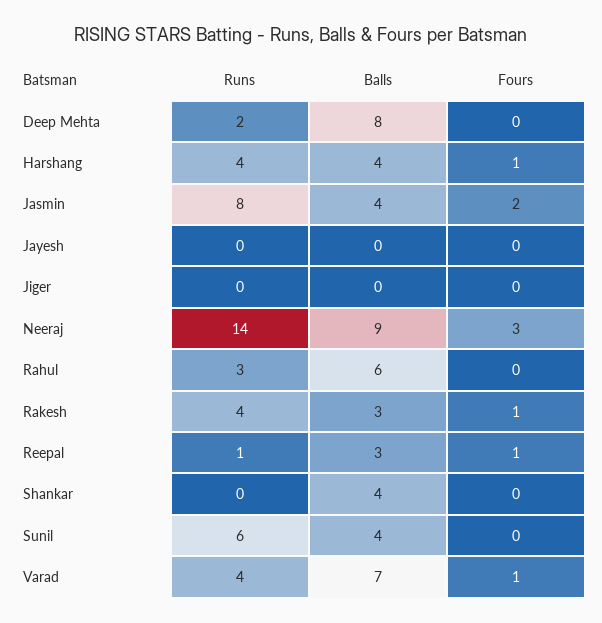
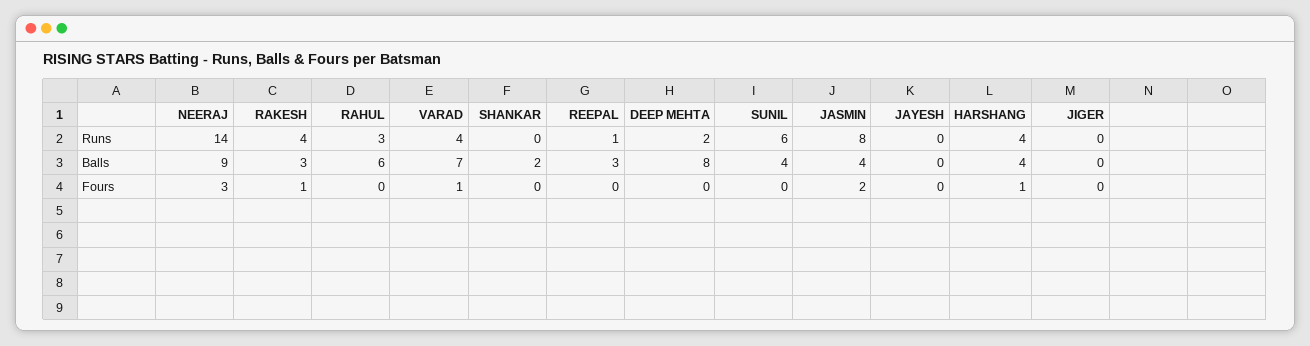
Fours, Reepal: 1 -> 0
Balls, Shankar: 4 -> 2

